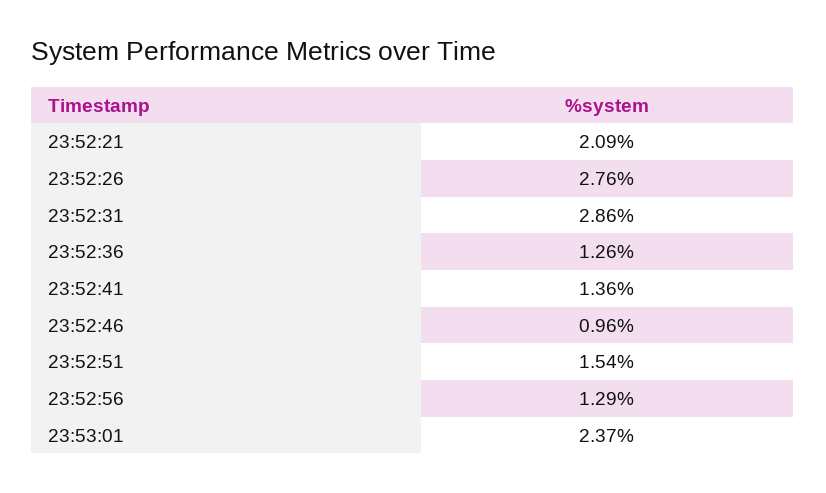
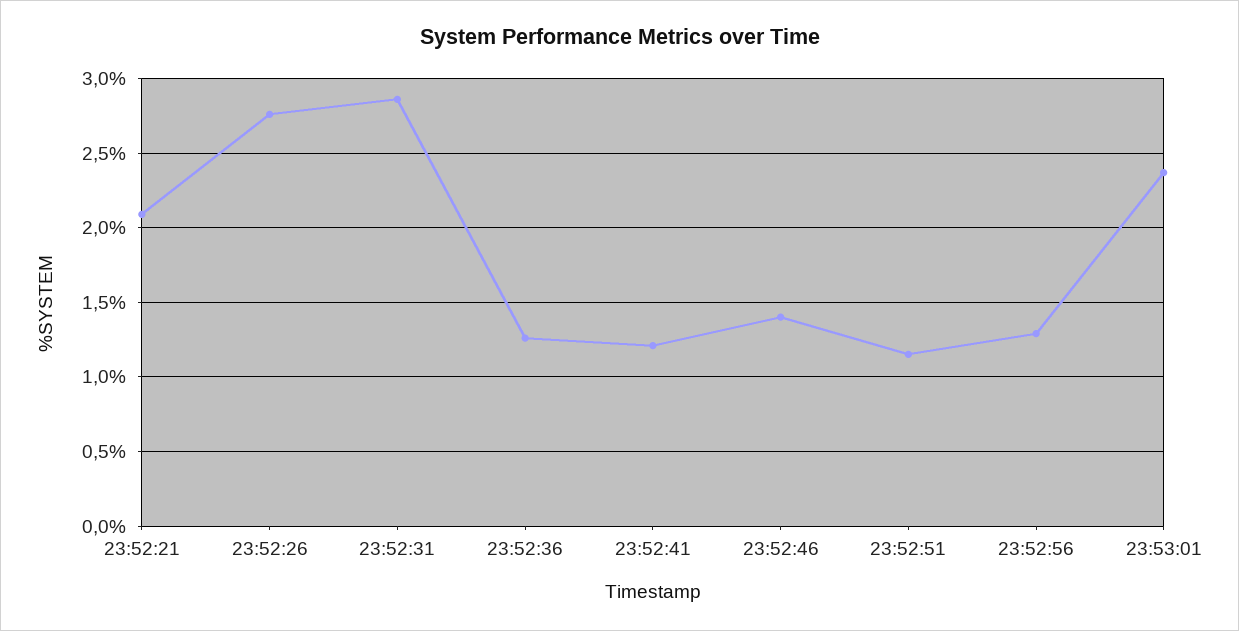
23:52:41: 1.36 -> 1.2
23:52:46: 0.96 -> 1.4
23:52:51: 1.54 -> 1.15

